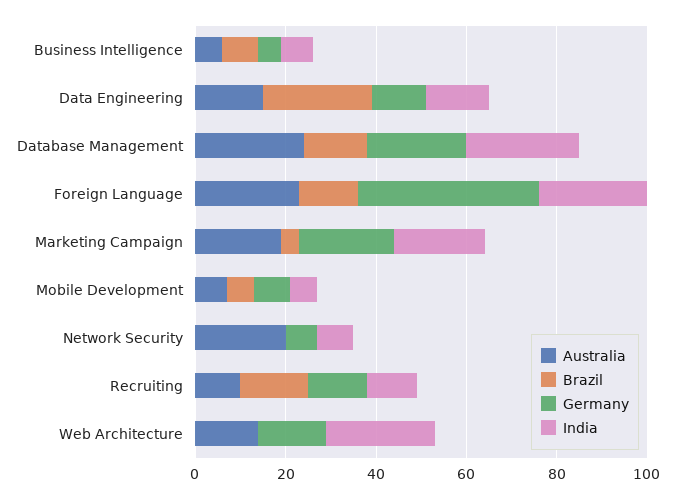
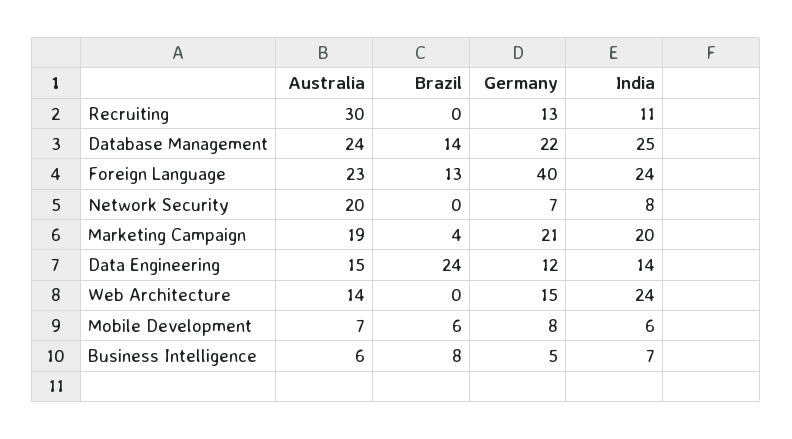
Australia, Recruiting: 10 -> 30
Brazil, Recruiting: 15 -> 0

